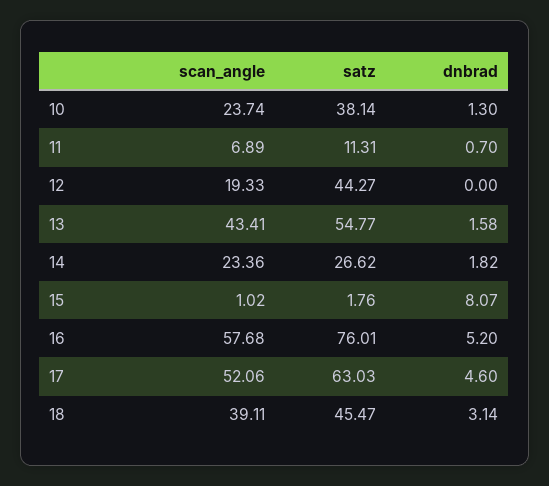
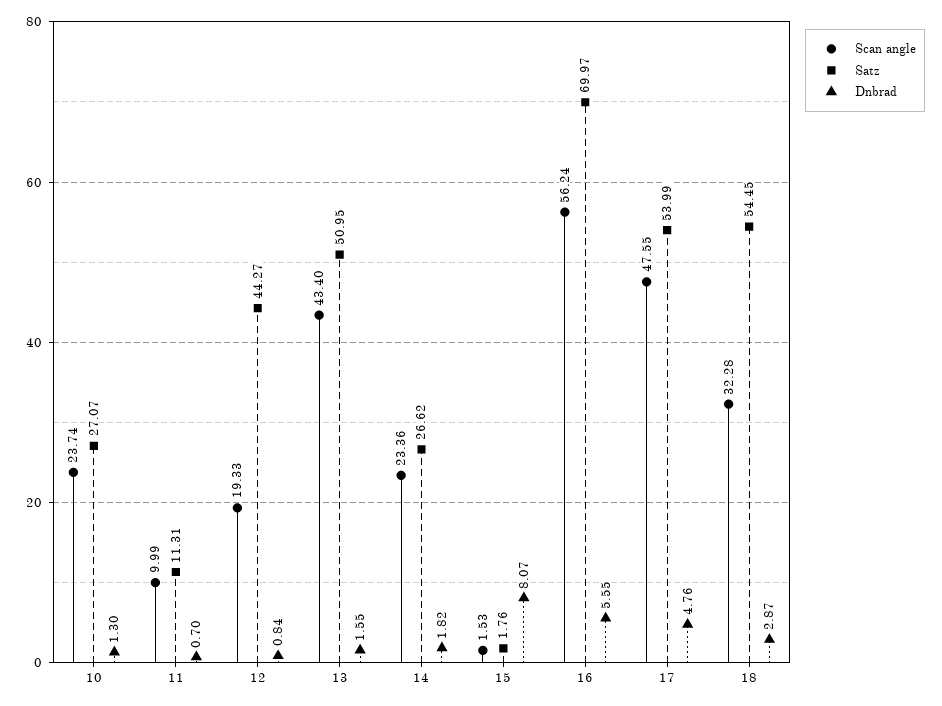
satz, 10: 38.14 -> 27.07
scan_angle, 11: 6.89 -> 9.99
dnbrad, 12: 0 -> 0.84
scan_angle, 13: 43.41 -> 43.4
satz, 13: 54.77 -> 50.95
dnbrad, 13: 1.58 -> 1.55
scan_angle, 15: 1.02 -> 1.53
scan_angle, 16: 57.68 -> 56.24
satz, 16: 76.01 -> 69.97
dnbrad, 16: 5.2 -> 5.55
scan_angle, 17: 52.06 -> 47.55
satz, 17: 63.03 -> 53.99
dnbrad, 17: 4.6 -> 4.76
scan_angle, 18: 39.11 -> 32.28
satz, 18: 45.47 -> 54.45
dnbrad, 18: 3.14 -> 2.87

